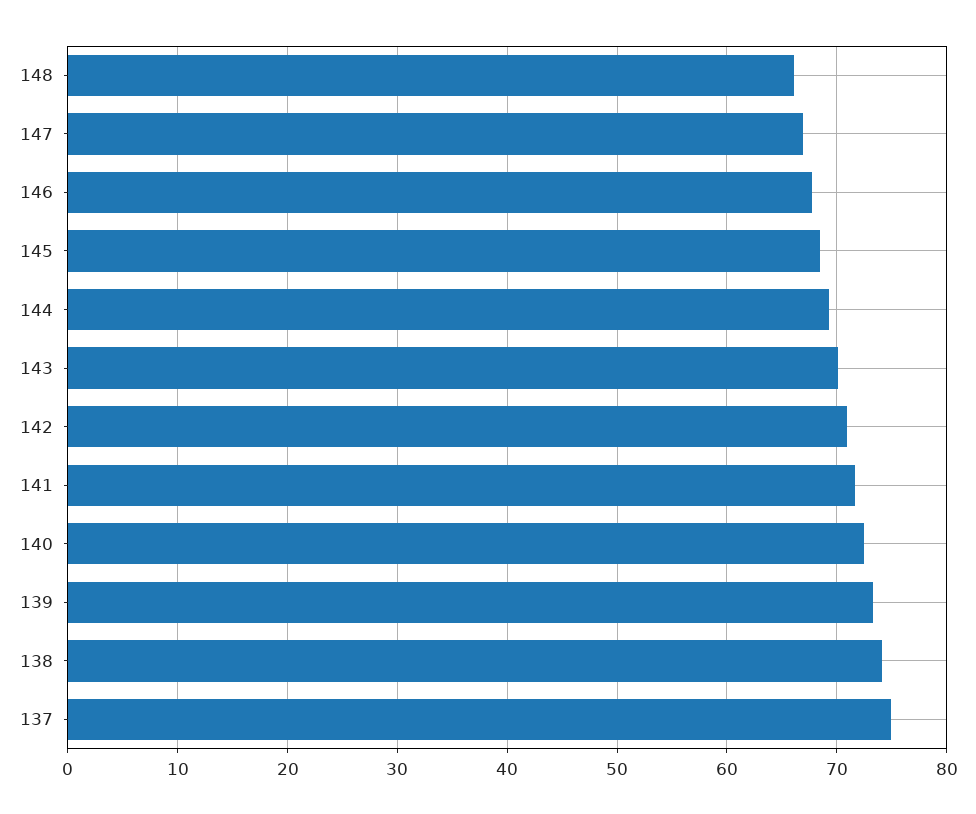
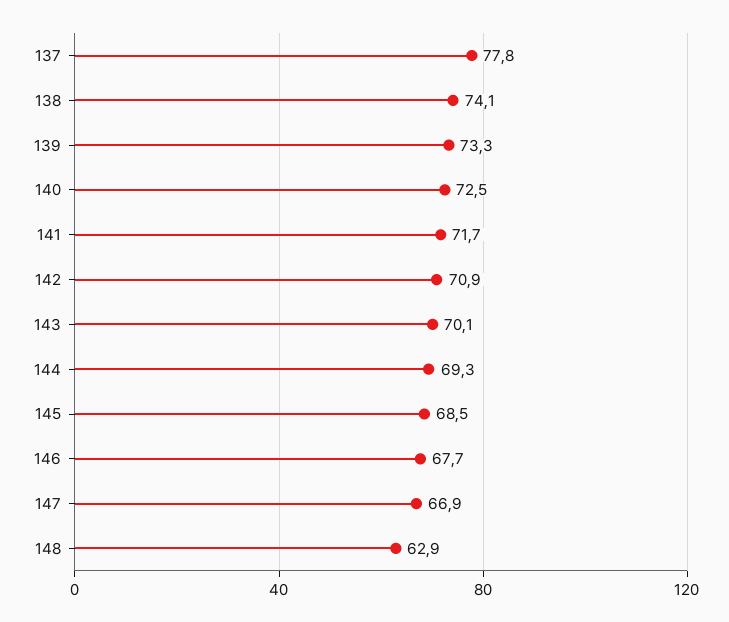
148: 66 -> 62.9
137: 75 -> 77.8

